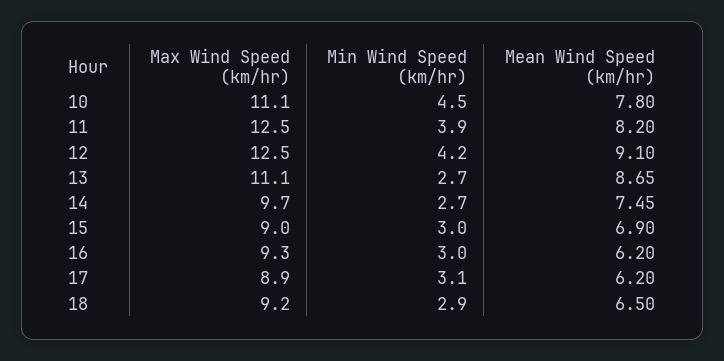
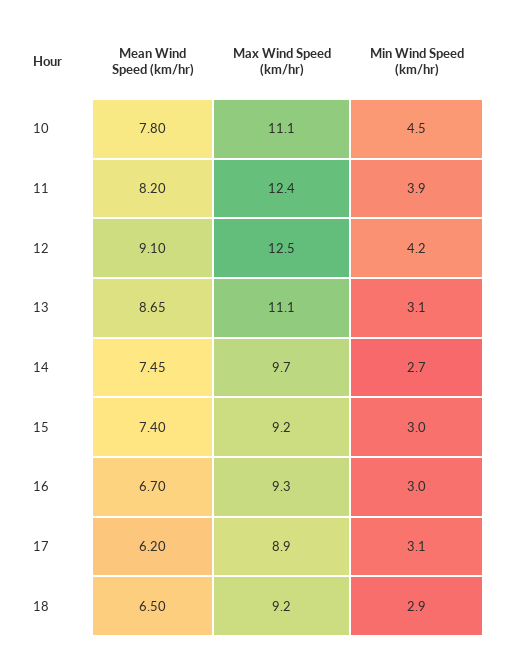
Max Wind Speed (km/hr), 11: 12.5 -> 12.4
Min Wind Speed (km/hr), 13: 2.7 -> 3.1
Max Wind Speed (km/hr), 15: 9 -> 9.2
Mean Wind Speed (km/hr), 15: 6.9 -> 7.4
Mean Wind Speed (km/hr), 16: 6.2 -> 6.7

